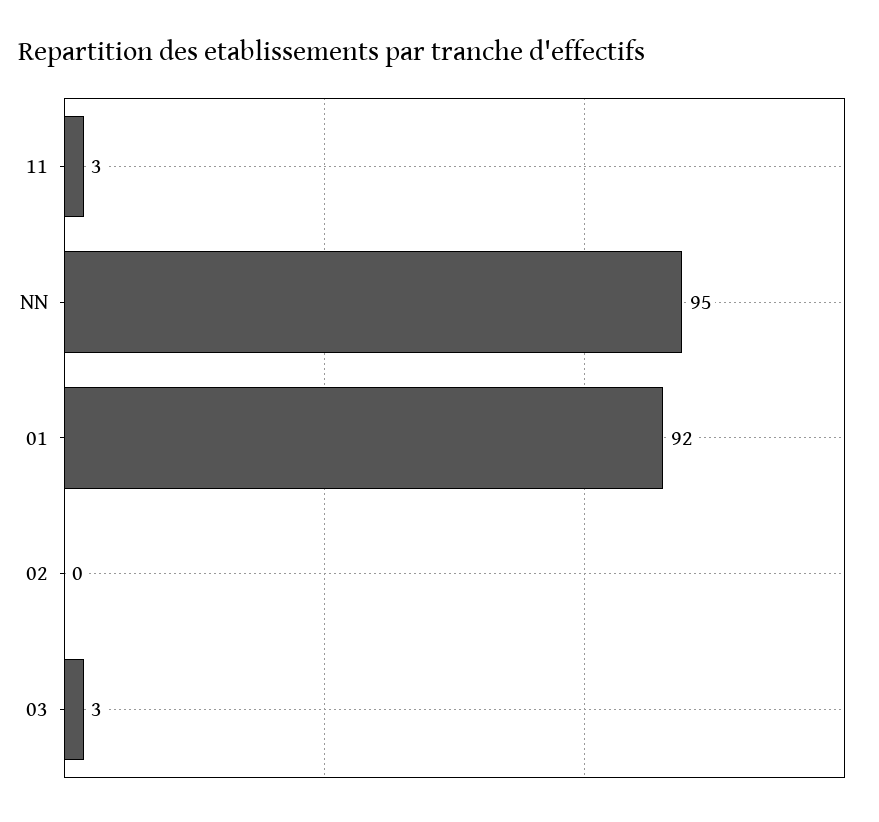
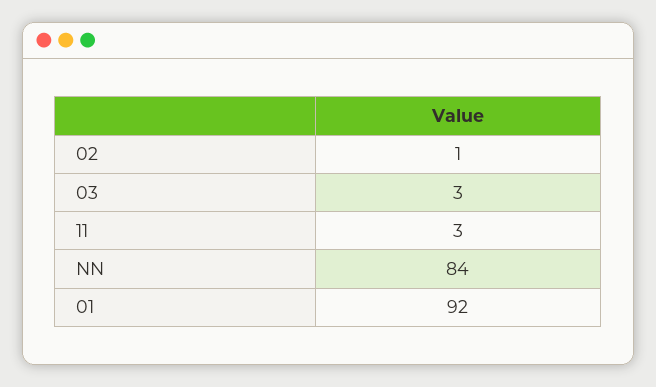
NN: 95 -> 84
02: 0 -> 1

